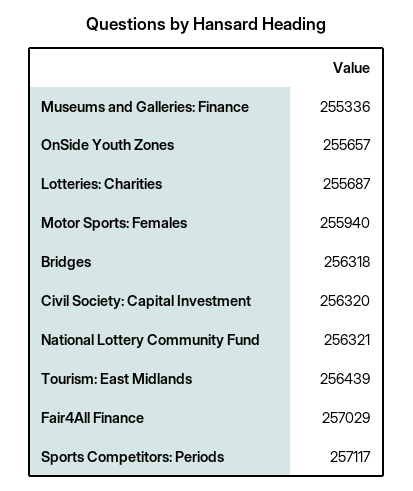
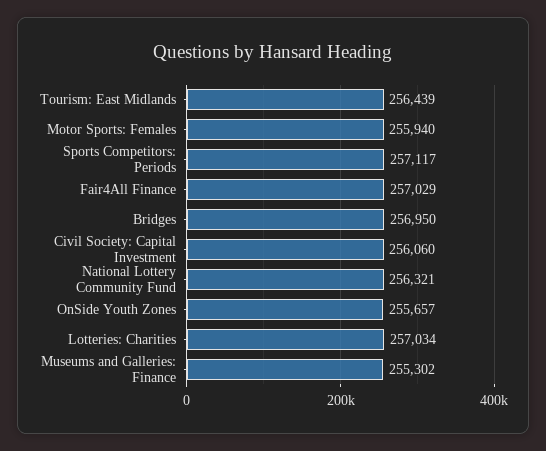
Museums and Galleries: Finance: 255336 -> 255302
Lotteries: Charities: 255687 -> 257034
Bridges: 256318 -> 256950
Civil Society: Capital Investment: 256320 -> 256060

